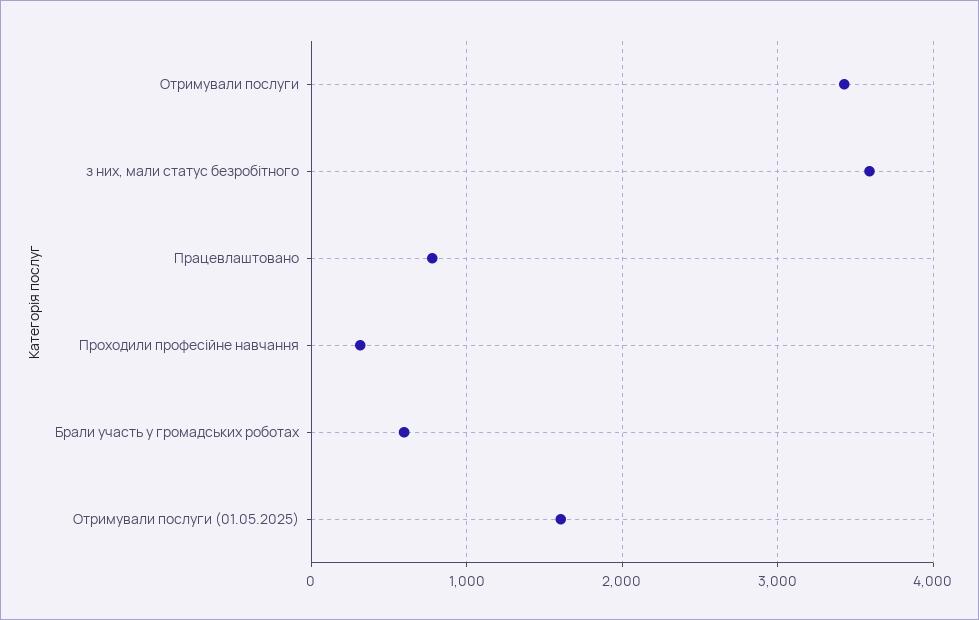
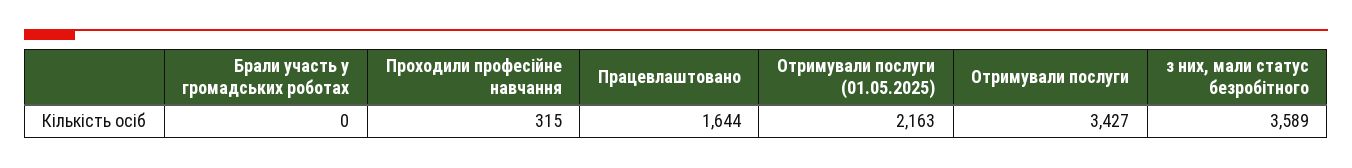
Працевлаштовано: 800 -> 1644
Брали участь у громадських роботах: 600 -> 0
Отримували послуги (01.05.2025): 1600 -> 2163

